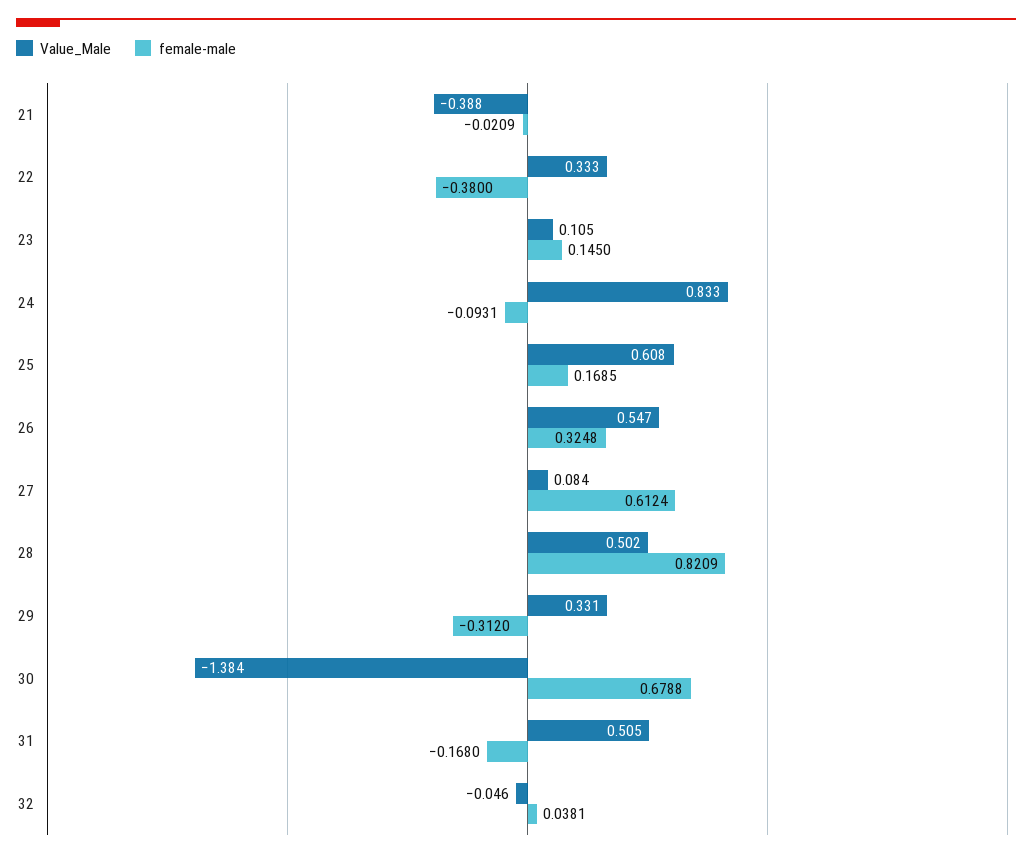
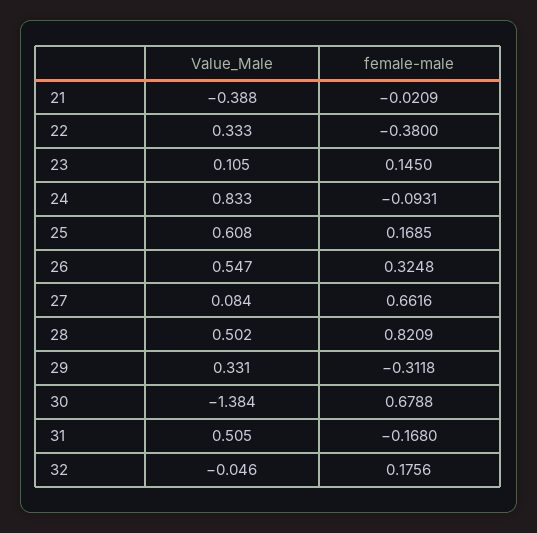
female-male, 27: 0.6124 -> 0.6616
female-male, 29: -0.312 -> -0.3118
female-male, 32: 0.0381 -> 0.1756

